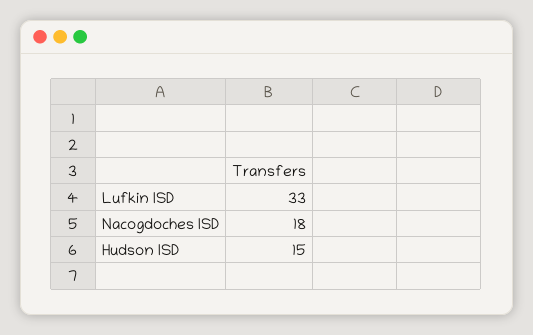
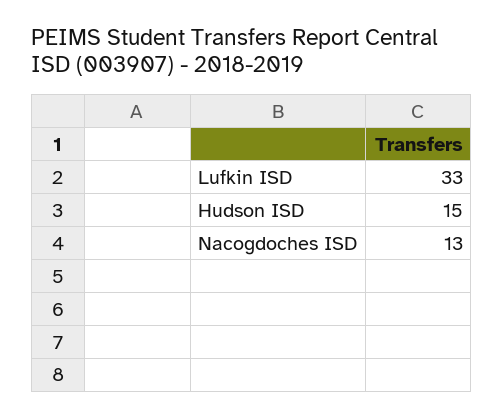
Nacogdoches ISD: 18 -> 13

